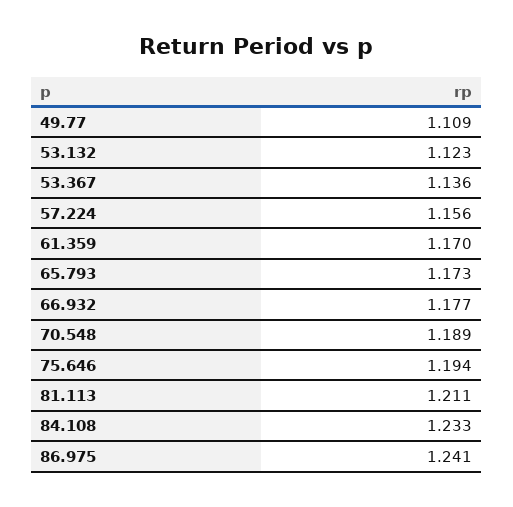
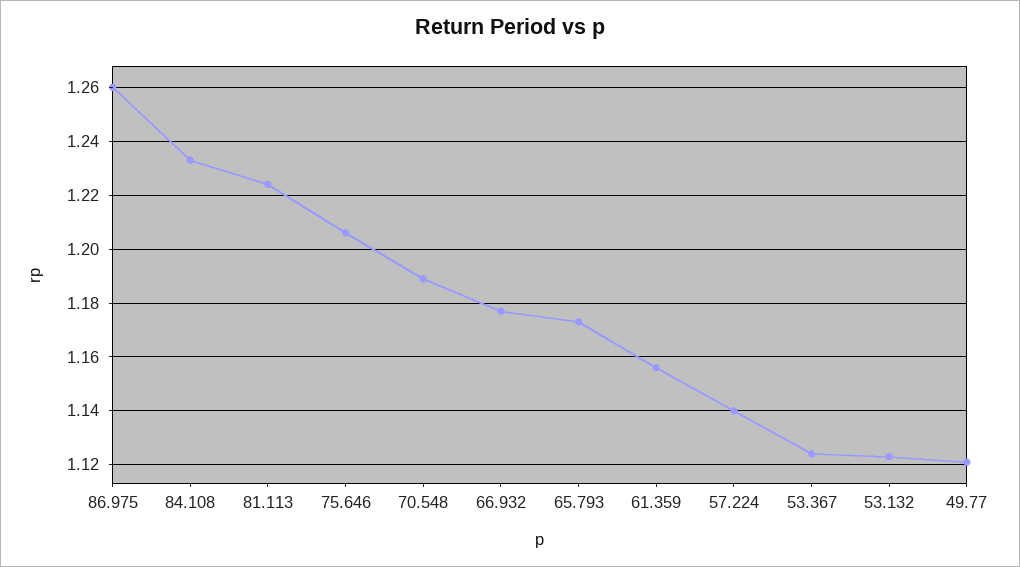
49.77: 1.109 -> 1.12
53.367: 1.136 -> 1.125
57.224: 1.156 -> 1.14
61.359: 1.17 -> 1.155
75.646: 1.194 -> 1.205
81.113: 1.211 -> 1.225
86.975: 1.241 -> 1.26

